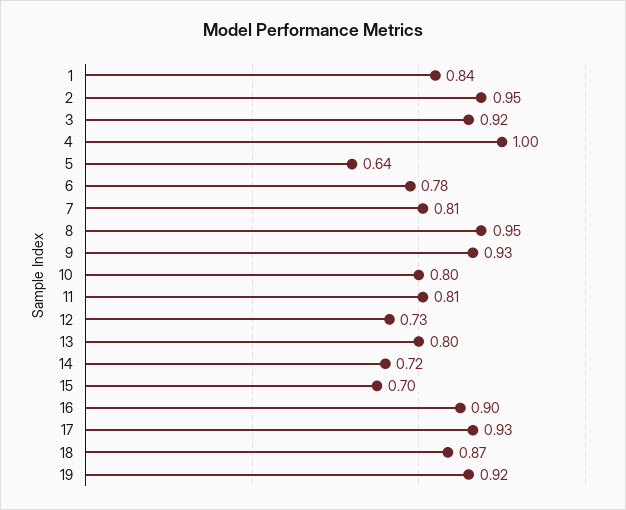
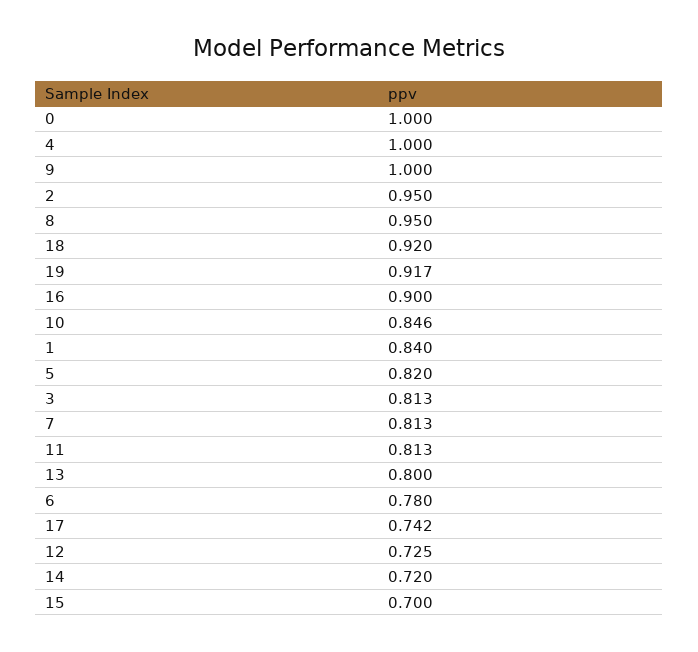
3: 0.92 -> 0.813
5: 0.64 -> 0.82
9: 0.93 -> 1
10: 0.8 -> 0.846
17: 0.93 -> 0.742
18: 0.87 -> 0.92
0: none -> 1

